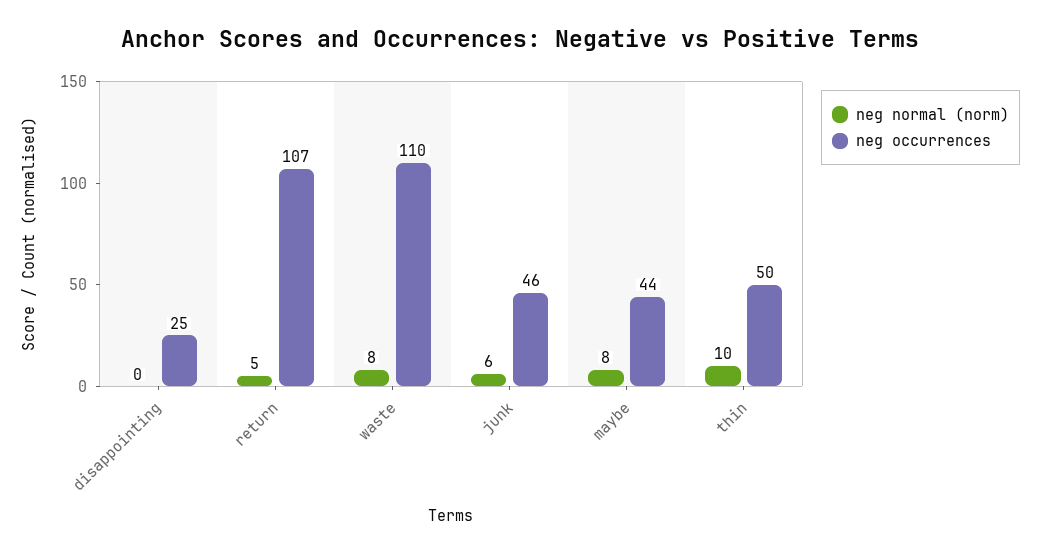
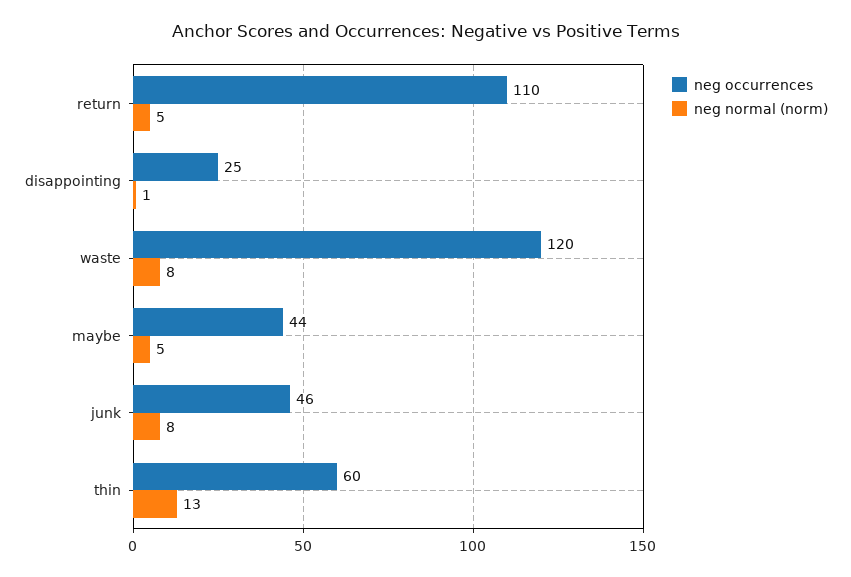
neg normal (norm), disappointing: 0 -> 1
neg occurrences, return: 107 -> 110
neg occurrences, waste: 110 -> 120
neg normal (norm), junk: 6 -> 8
neg normal (norm), maybe: 8 -> 5
neg normal (norm), thin: 10 -> 13
neg occurrences, thin: 50 -> 60

